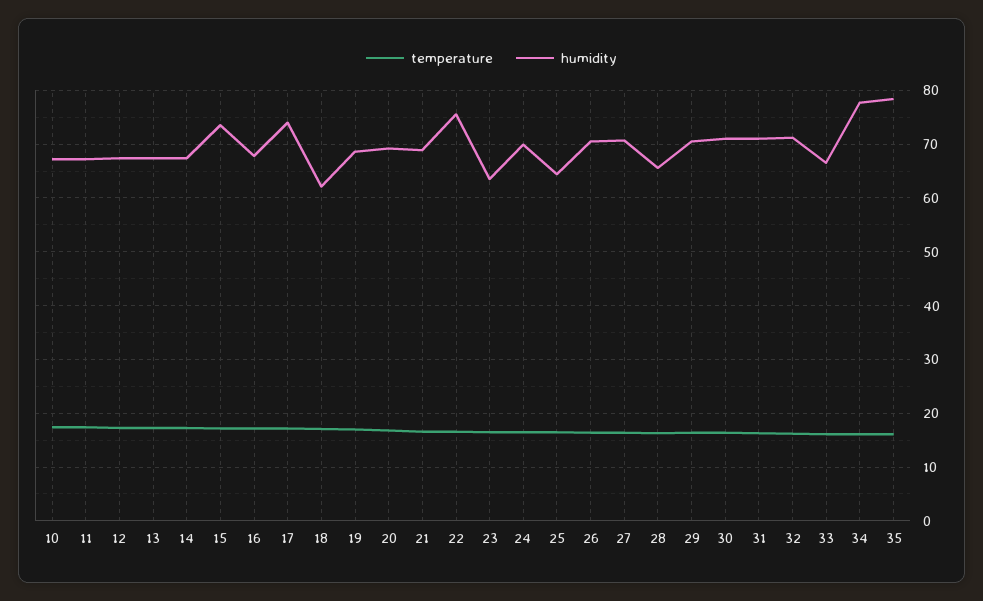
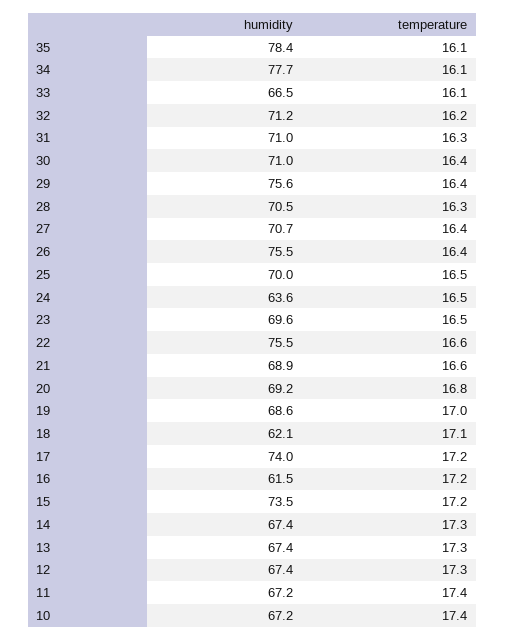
humidity, 16: 68 -> 61.5
humidity, 23: 64 -> 69.6
humidity, 24: 70 -> 63.6
humidity, 25: 64 -> 70
humidity, 26: 70 -> 75.5
humidity, 28: 66 -> 70.5
humidity, 29: 70 -> 75.6

